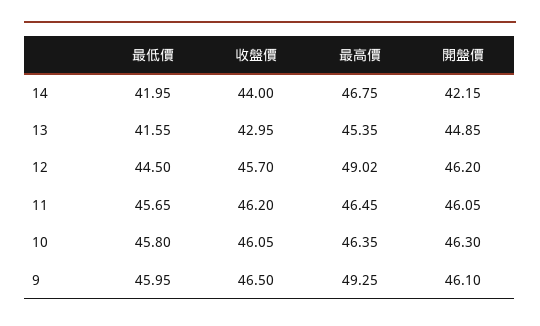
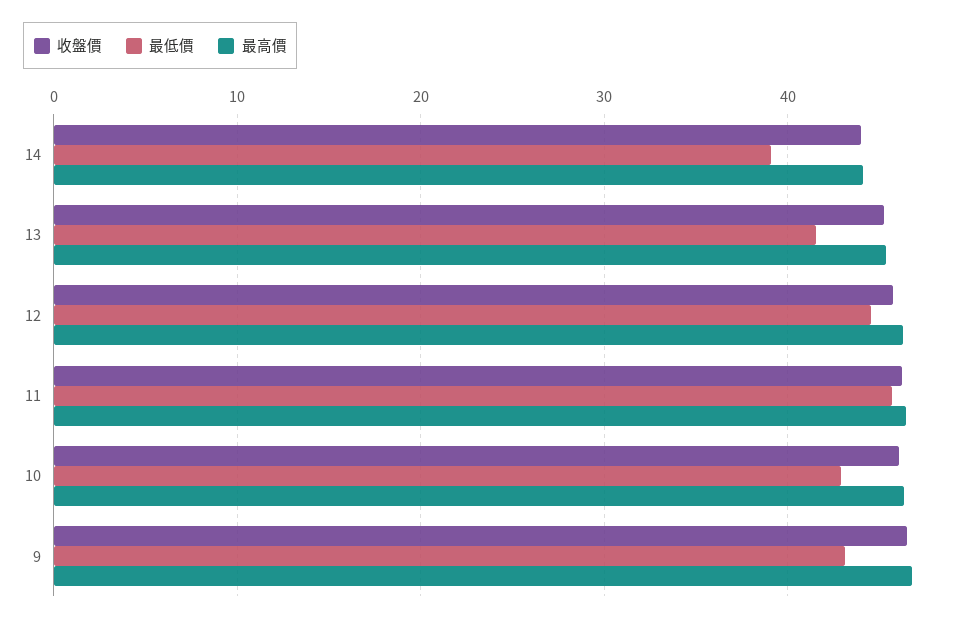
最低價, 14: 41.95 -> 39
最高價, 14: 46.75 -> 44
開盤價, 14: 42.15 -> none
收盤價, 13: 42.95 -> 45
開盤價, 13: 44.85 -> none
最高價, 12: 49.02 -> 46
開盤價, 12: 46.2 -> none
開盤價, 11: 46.05 -> none
最低價, 10: 45.8 -> 43
開盤價, 10: 46.3 -> none
最低價, 9: 45.95 -> 43
最高價, 9: 49.25 -> 47
開盤價, 9: 46.1 -> none

